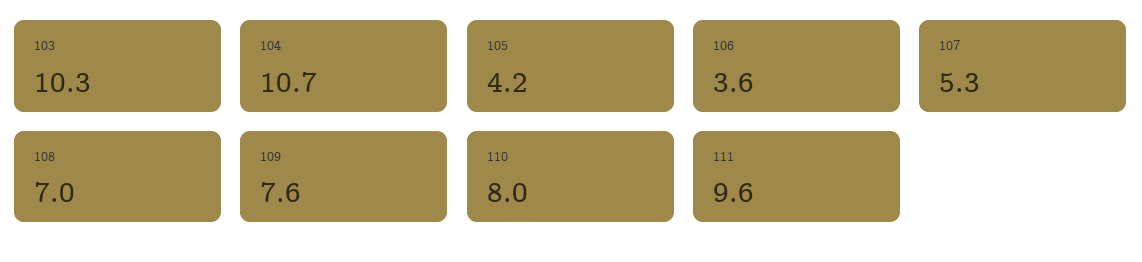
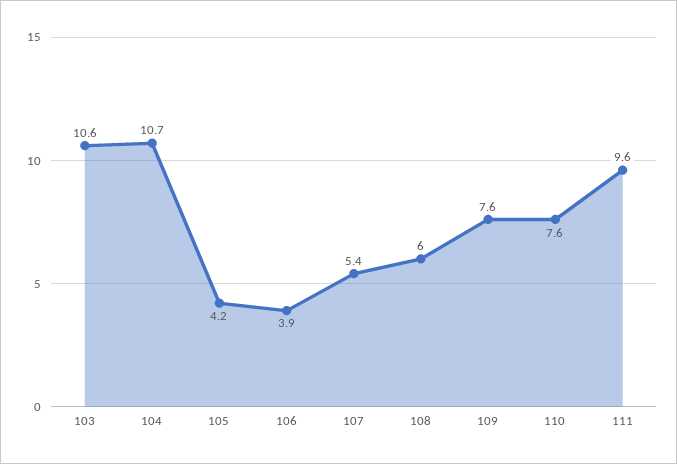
103: 10.3 -> 10.6
106: 3.6 -> 3.9
107: 5.3 -> 5.4
108: 7 -> 6
110: 8 -> 7.6

